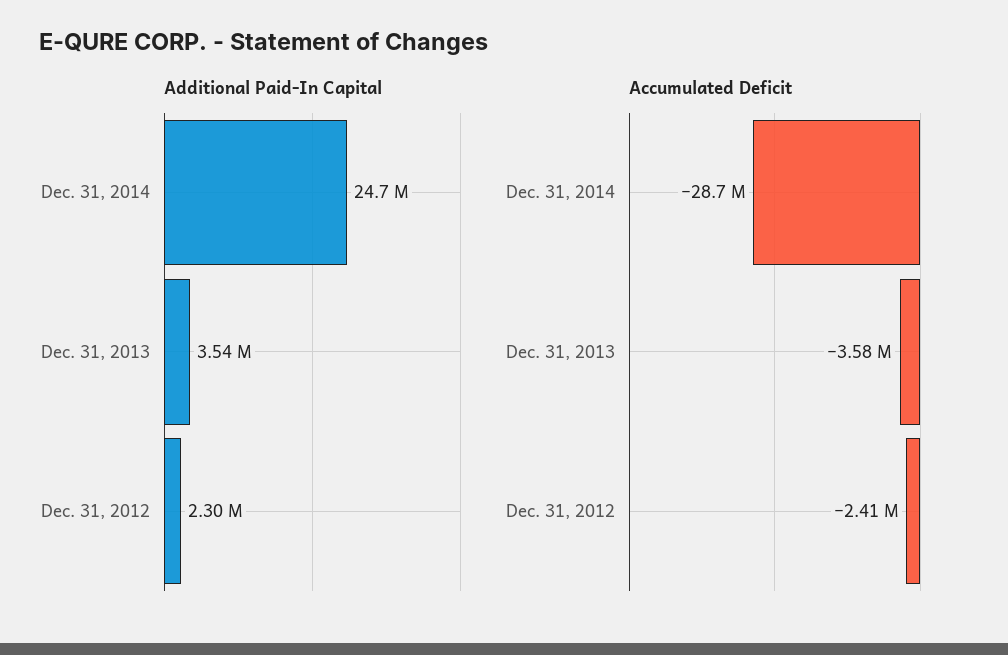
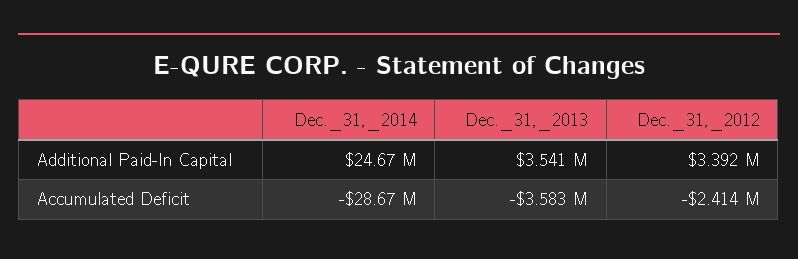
Additional Paid-In Capital, Dec. 31, 2012: 2300000 -> 3392000

